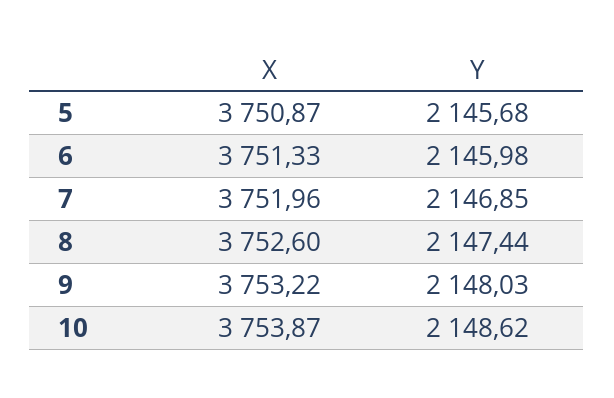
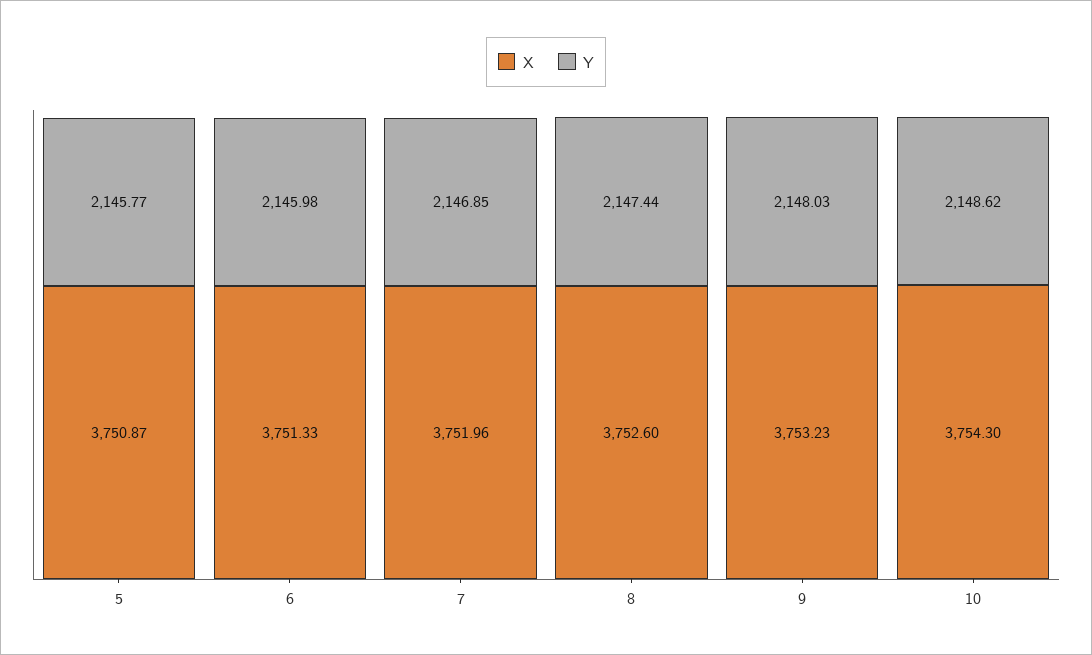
Y, 5: 2145.68 -> 2145.77
X, 9: 3753.22 -> 3753.23
X, 10: 3753.87 -> 3754.3

